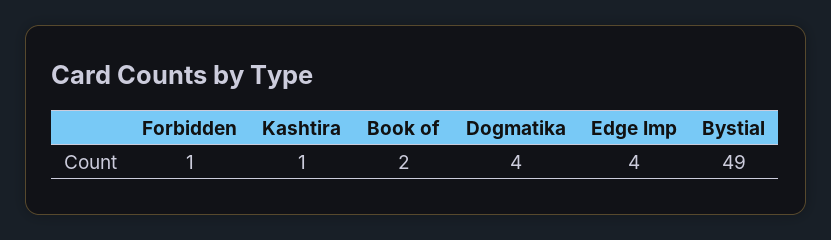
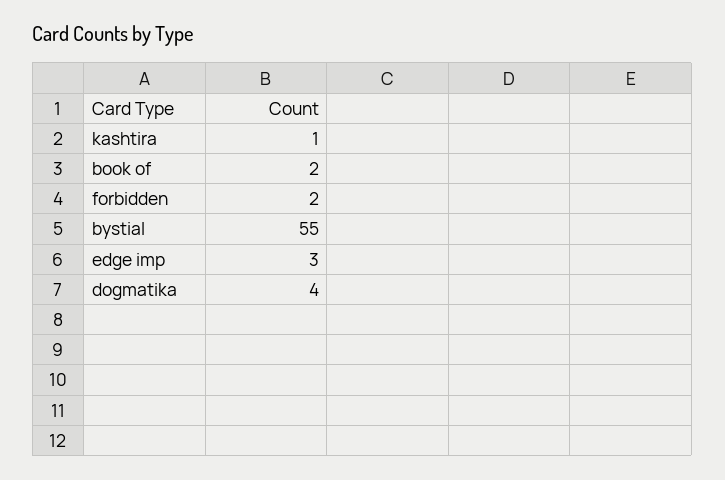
Forbidden: 1 -> 2
Edge Imp: 4 -> 3
Bystial: 49 -> 55

